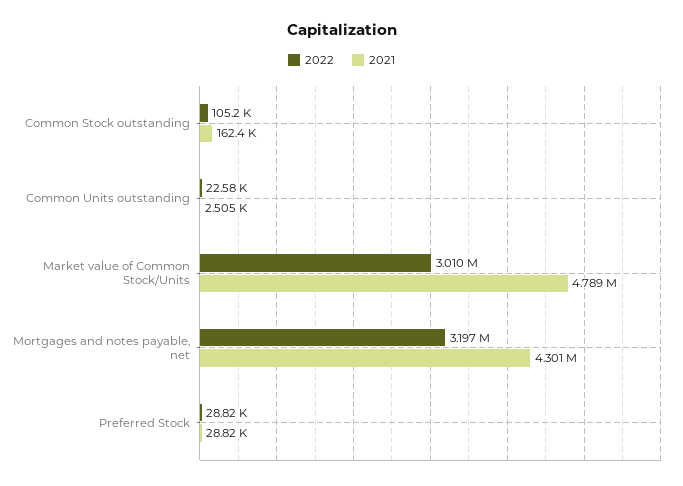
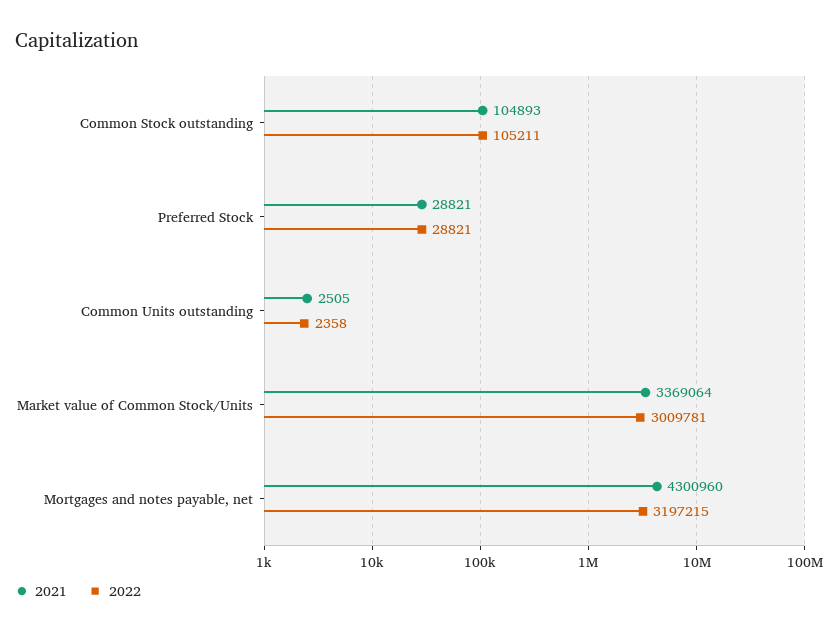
2021, Common Stock outstanding: 162400 -> 104893
2022, Common Units outstanding: 22580 -> 2358
2021, Market value of Common Stock/Units: 4789000 -> 3369064

